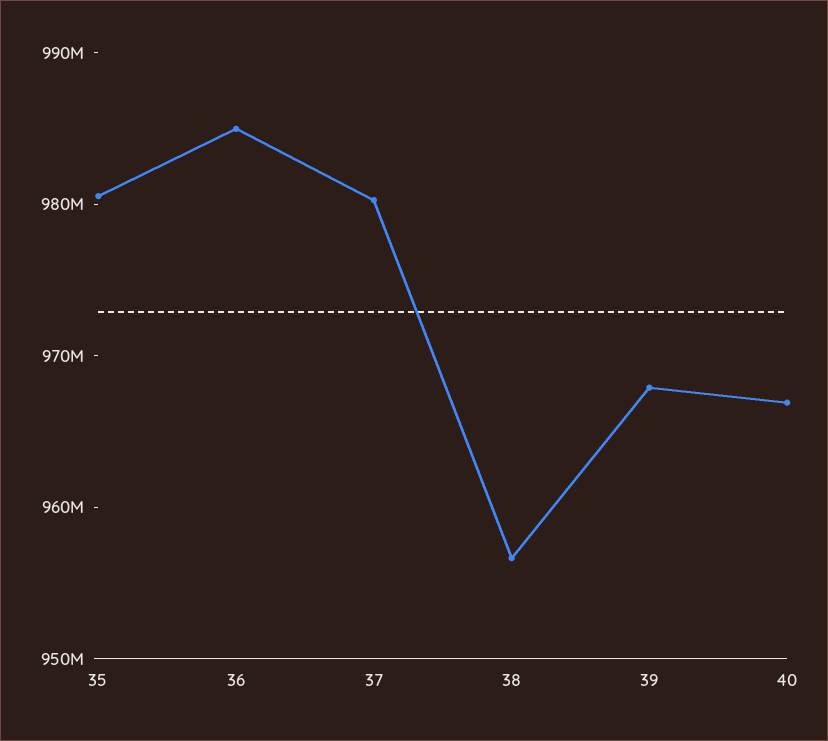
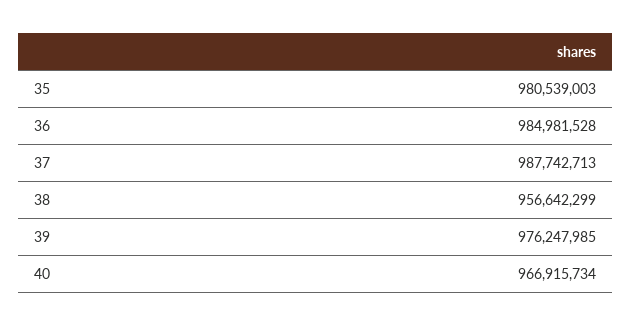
37: 980000000 -> 987742713
39: 968000000 -> 976247985

